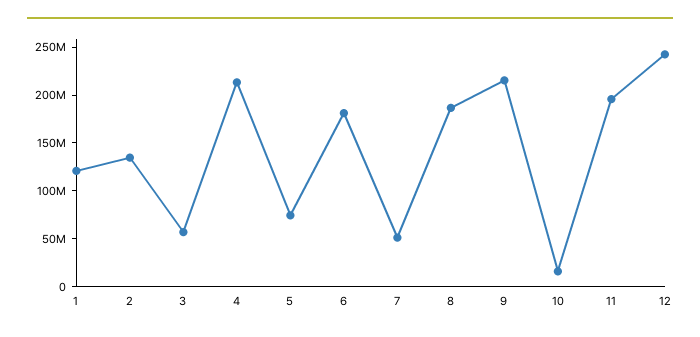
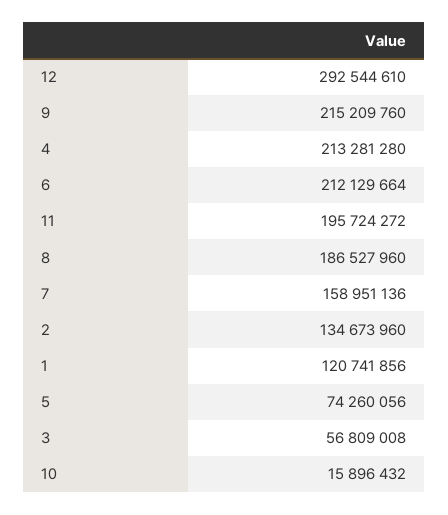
6: 180000000 -> 212129664
7: 50000000 -> 158951136
12: 240000000 -> 292544610

